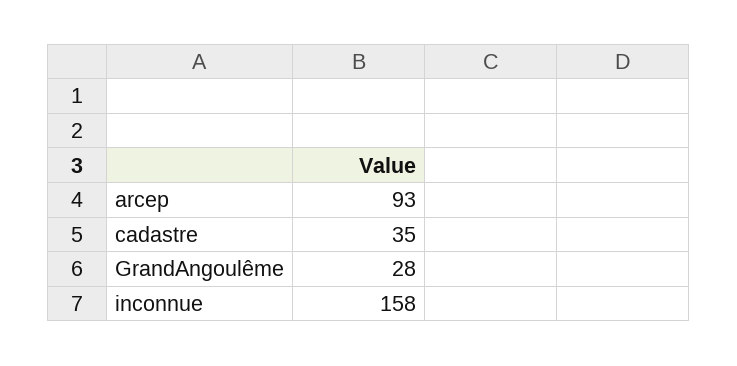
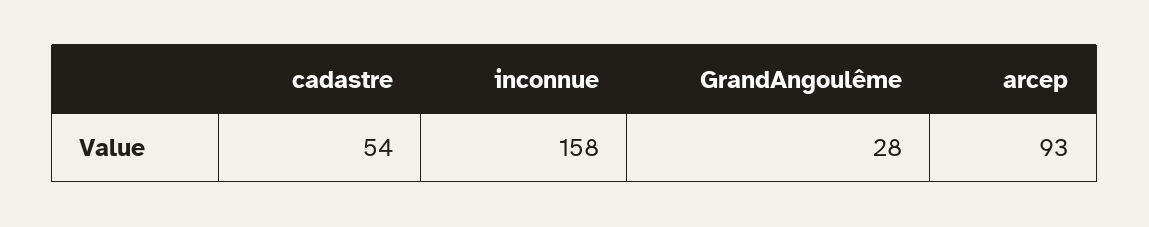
cadastre: 35 -> 54

